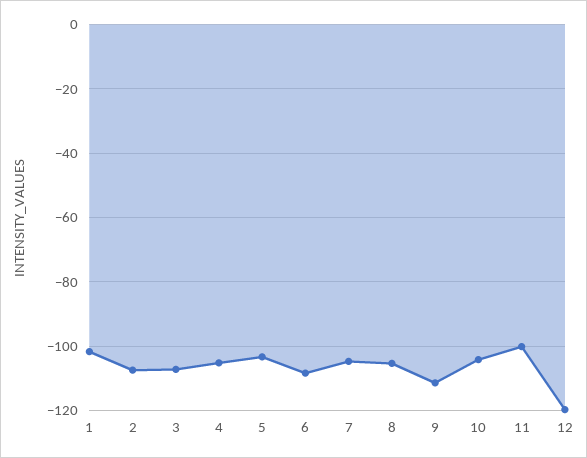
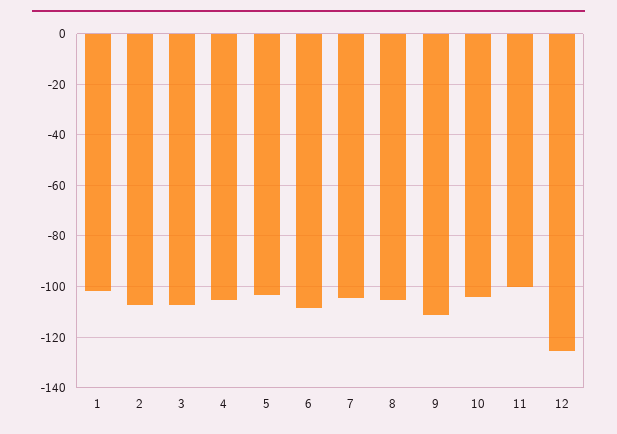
12: -120 -> -125

